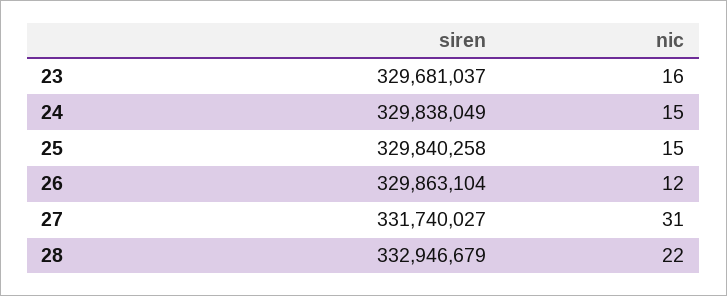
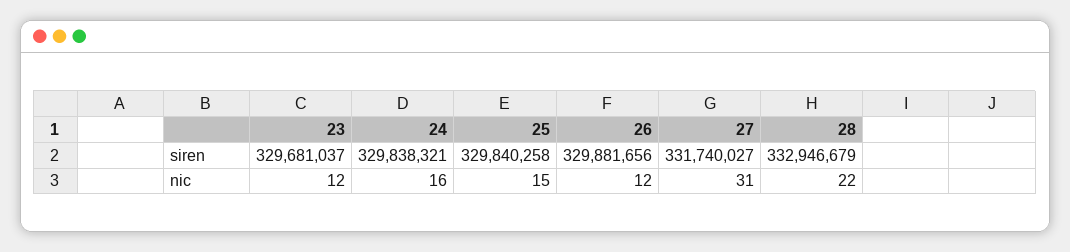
nic, 23: 16 -> 12
siren, 24: 329838049 -> 329838321
nic, 24: 15 -> 16
siren, 26: 329863104 -> 329881656

